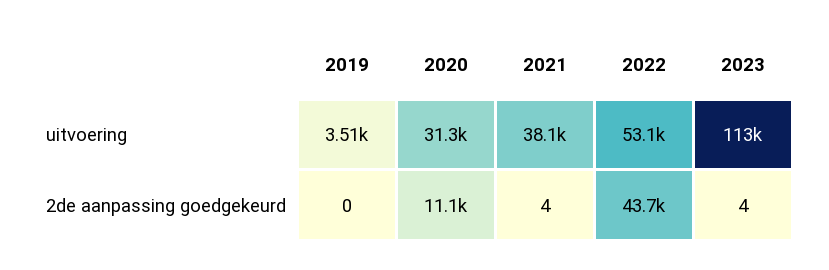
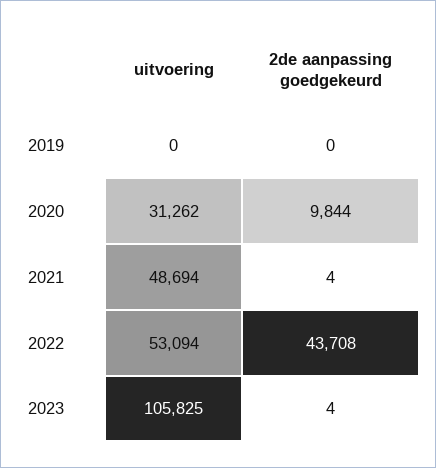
2019, uitvoering: 3510 -> 0
2021, uitvoering: 38100 -> 48694
2023, uitvoering: 113000 -> 105825
2020, 2de aanpassing goedgekeurd: 11100 -> 9844

